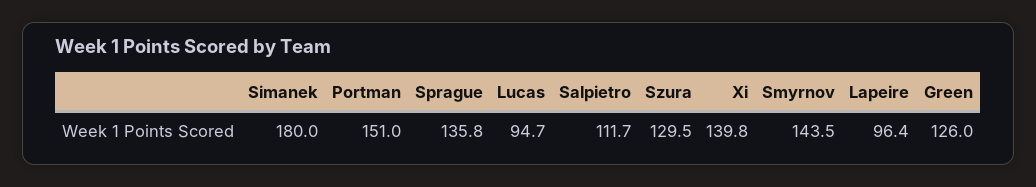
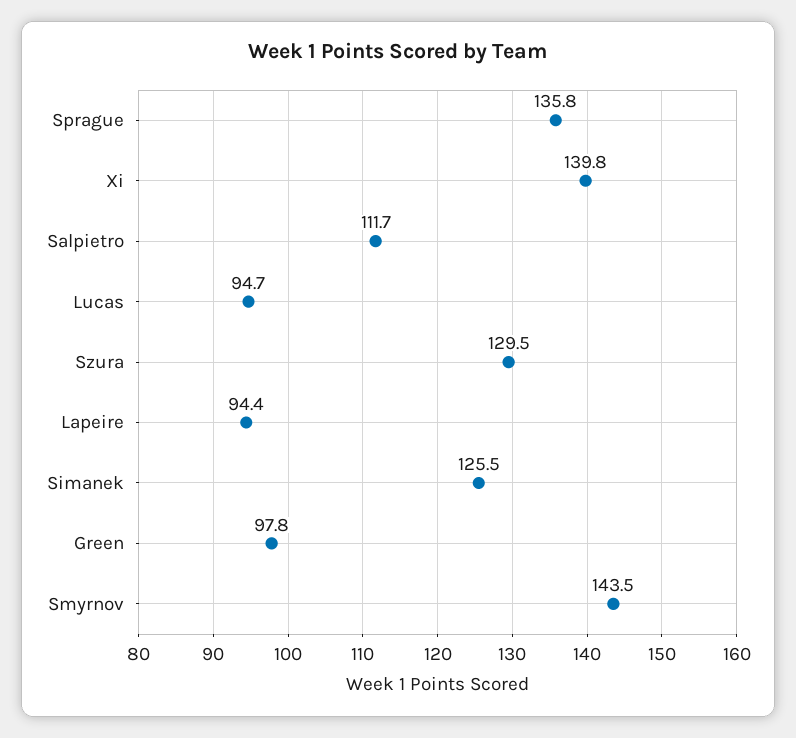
Simanek: 180 -> 125.5
Portman: 151 -> none
Lapeire: 96.4 -> 94.4
Green: 126 -> 97.8

